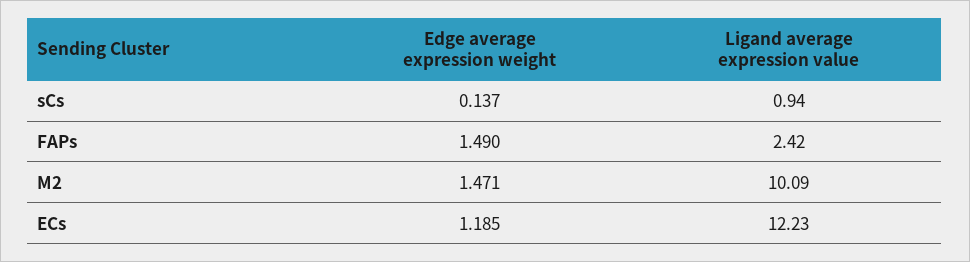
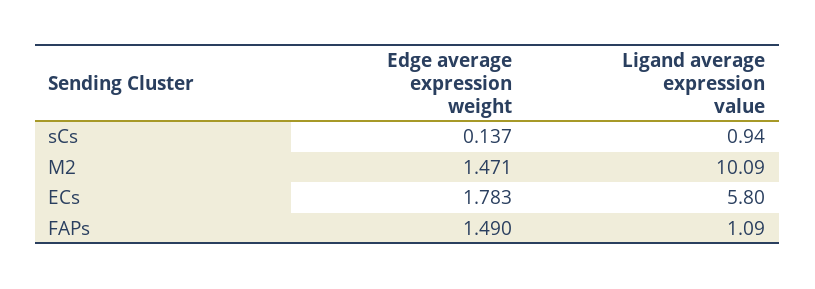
Ligand average expression value, FAPs: 2.42 -> 1.09
Edge average expression weight, ECs: 1.185 -> 1.783
Ligand average expression value, ECs: 12.23 -> 5.8

